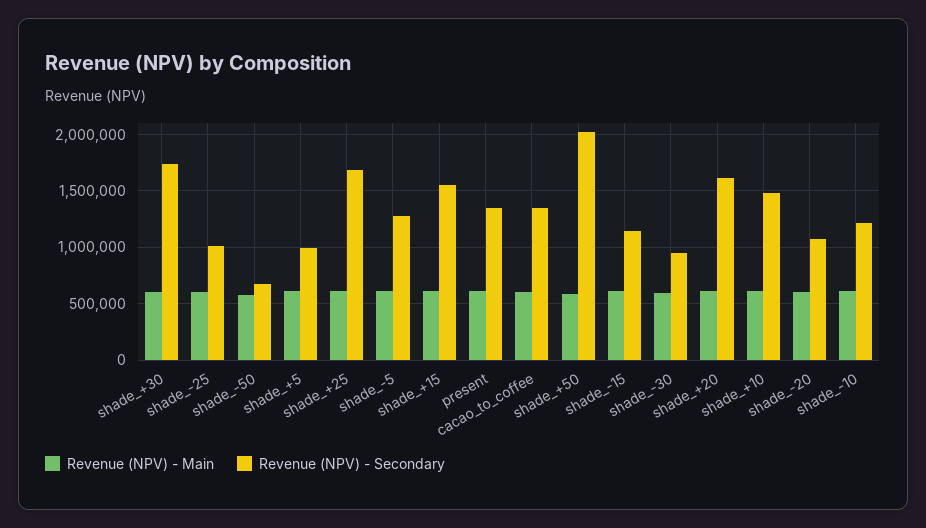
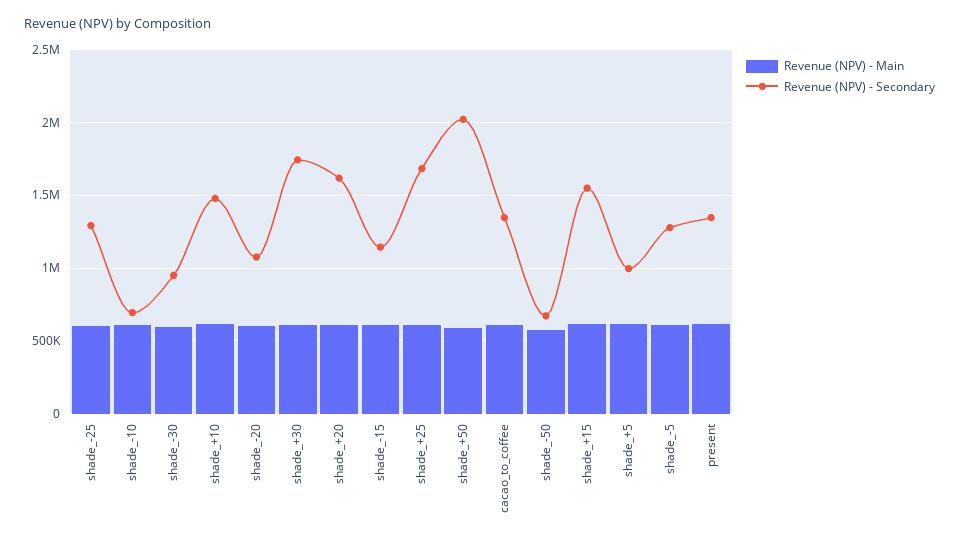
Revenue (NPV) - Secondary, shade_-25: 1000000 -> 1300000
Revenue (NPV) - Secondary, shade_-10: 1200000 -> 700000

